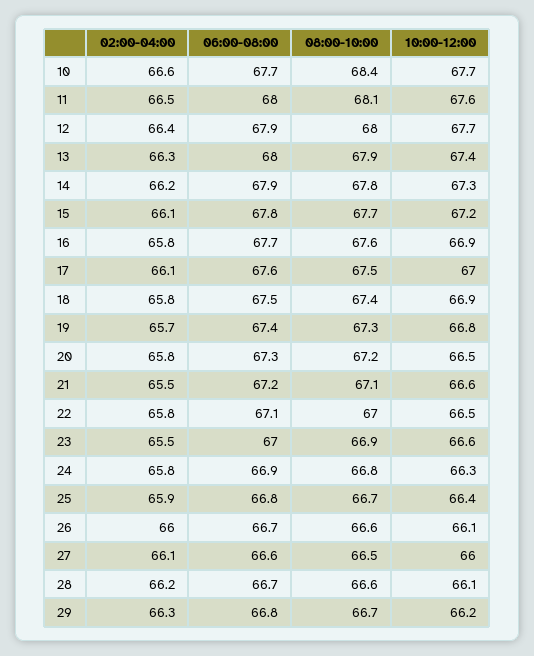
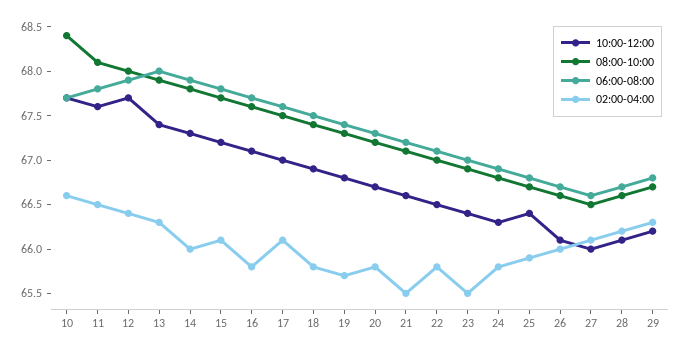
06:00-08:00, 11: 68 -> 67.8
02:00-04:00, 14: 66.2 -> 66
10:00-12:00, 16: 66.9 -> 67.1
10:00-12:00, 20: 66.5 -> 66.7
10:00-12:00, 23: 66.6 -> 66.4

